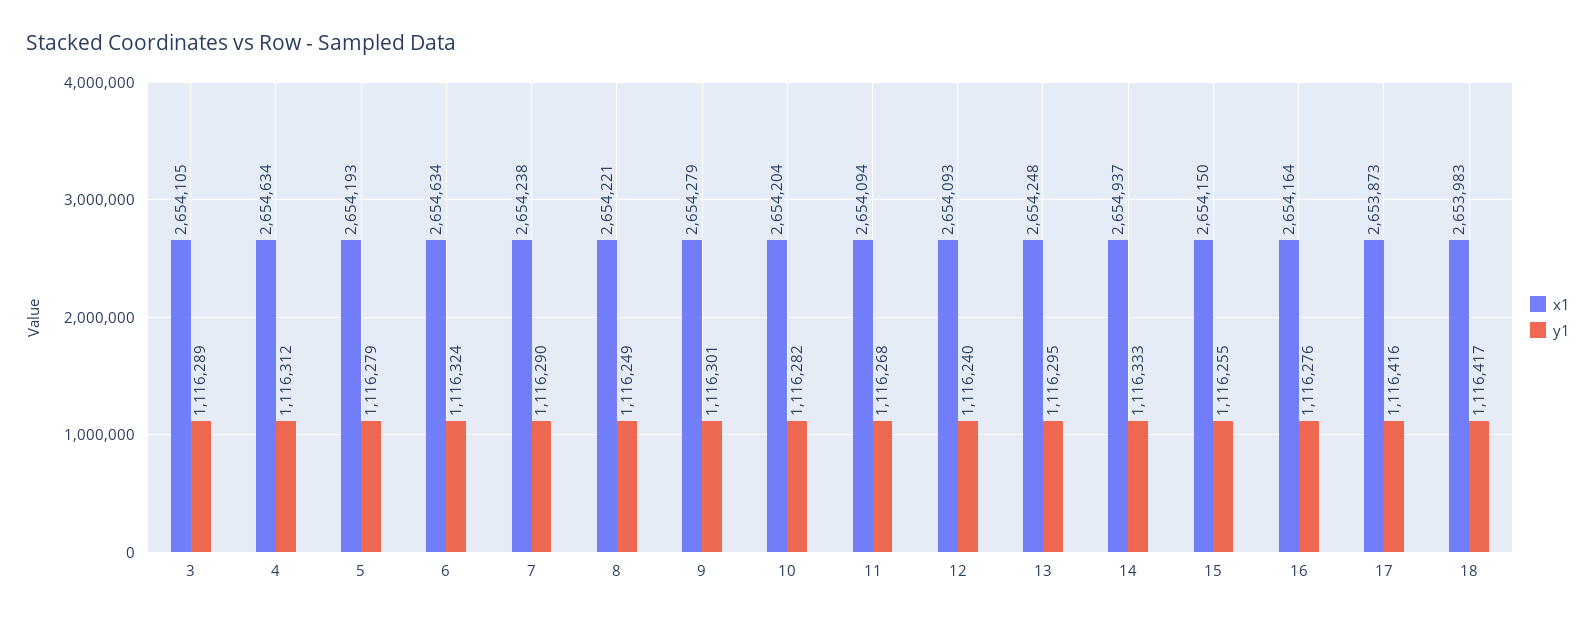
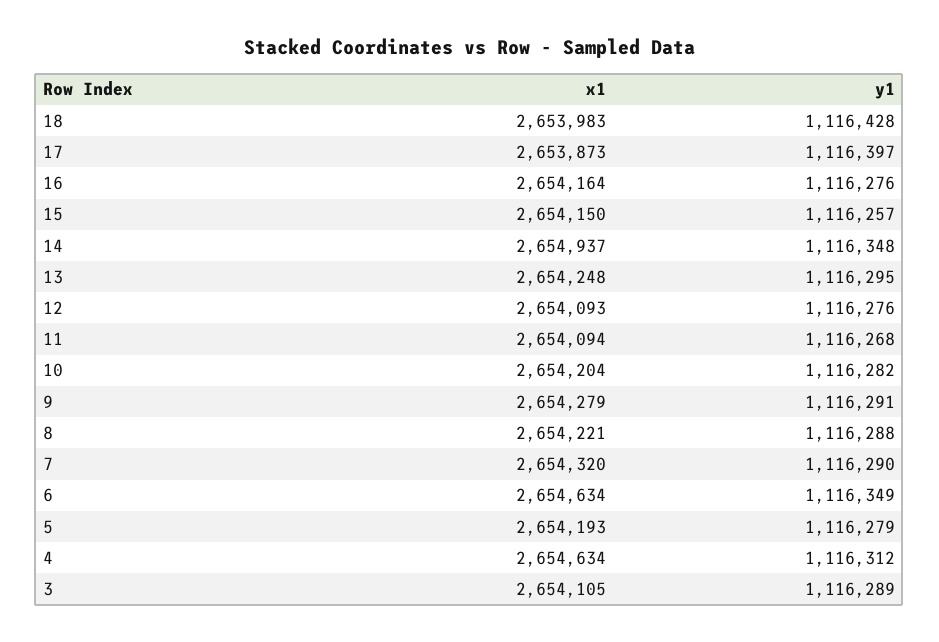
y1, 6: 1116324 -> 1116349
x1, 7: 2654238 -> 2654320
y1, 8: 1116249 -> 1116288
y1, 9: 1116301 -> 1116291
y1, 12: 1116240 -> 1116276
y1, 14: 1116333 -> 1116348
y1, 15: 1116255 -> 1116257
y1, 17: 1116416 -> 1116397
y1, 18: 1116417 -> 1116428

